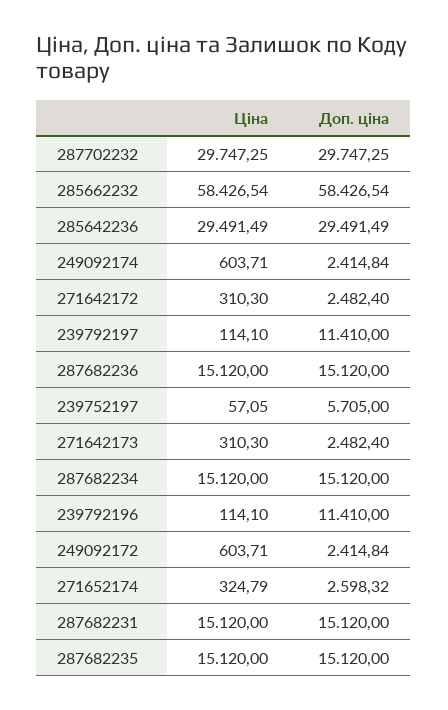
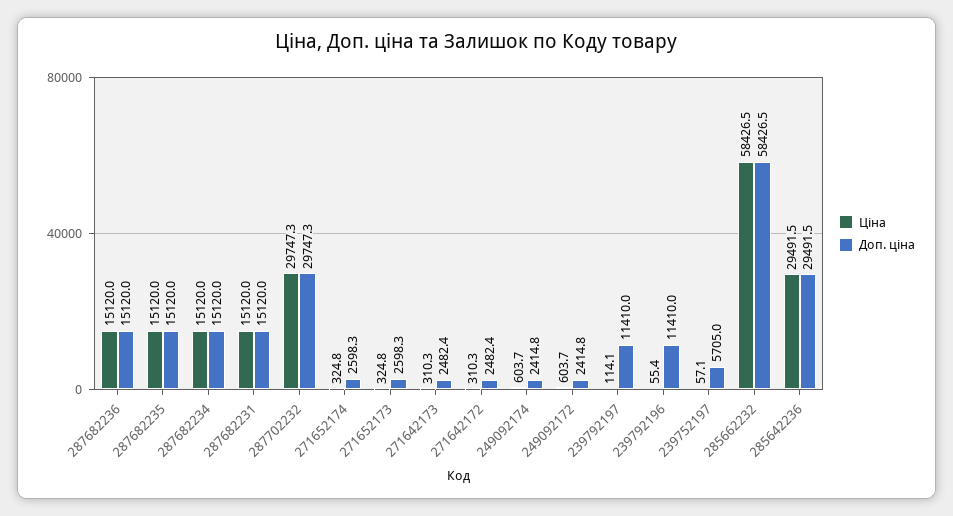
Ціна, 239792196: 114.1 -> 55.4
Ціна, 271652173: none -> 324.8
Доп. ціна, 271652173: none -> 2598.3

